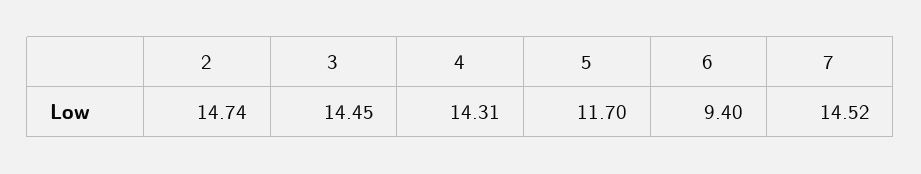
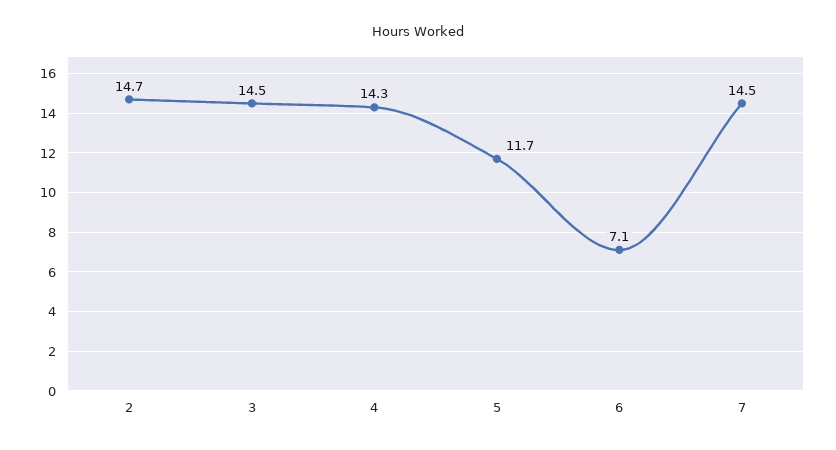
6: 9.4 -> 7.1

